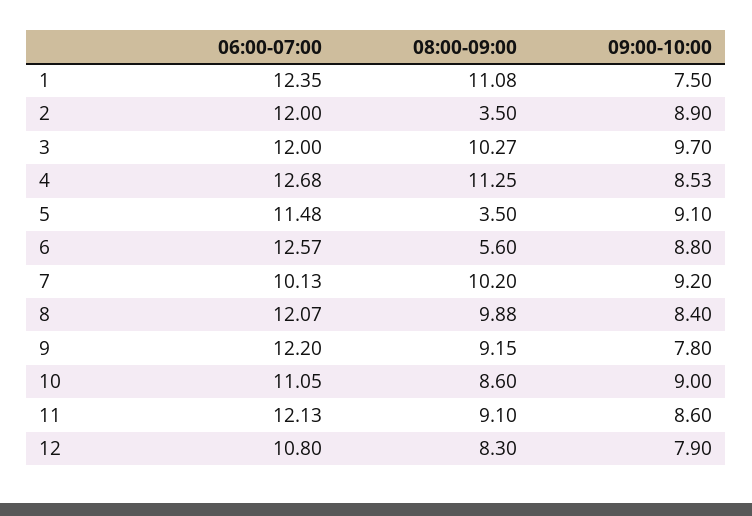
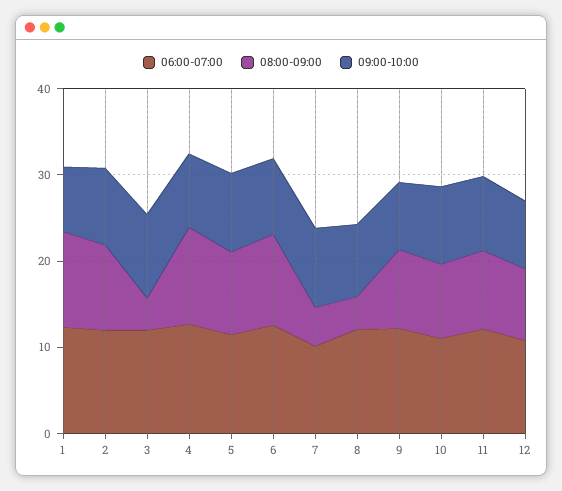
08:00-09:00, 2: 3.5 -> 10
08:00-09:00, 3: 10.27 -> 4
08:00-09:00, 5: 3.5 -> 10
08:00-09:00, 6: 5.6 -> 10
08:00-09:00, 7: 10.2 -> 4
08:00-09:00, 8: 9.88 -> 4

